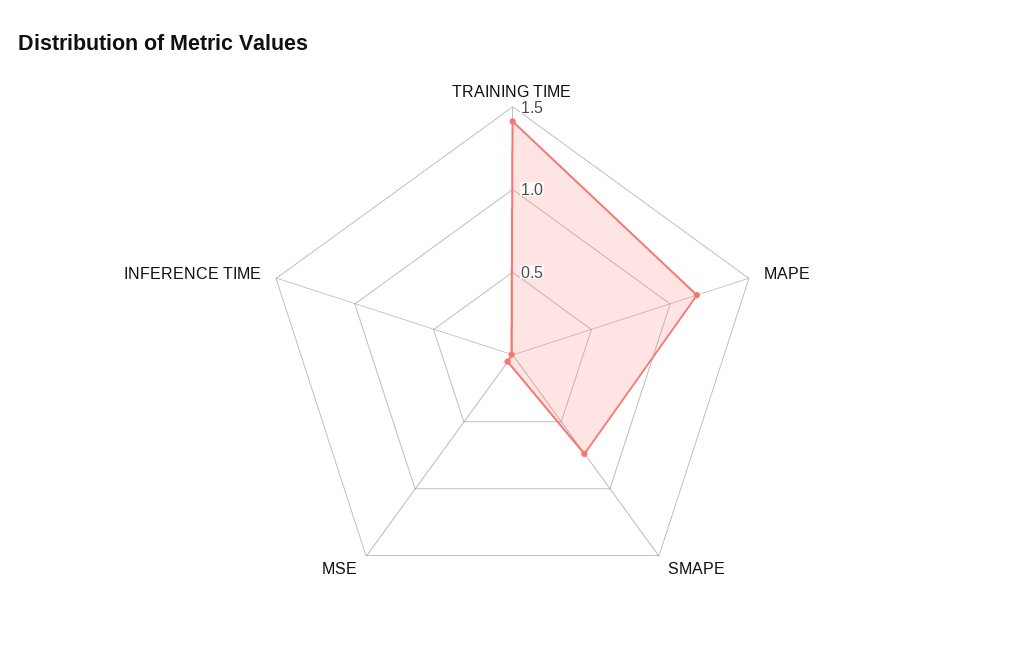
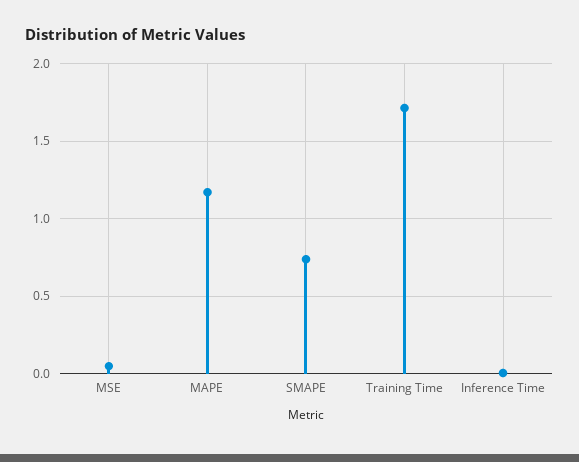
TRAINING TIME: 1.4 -> 1.7

